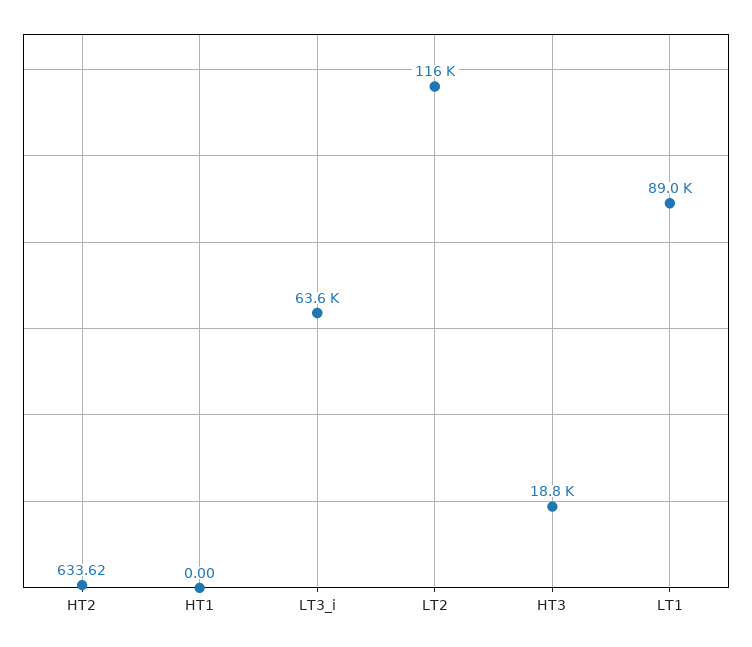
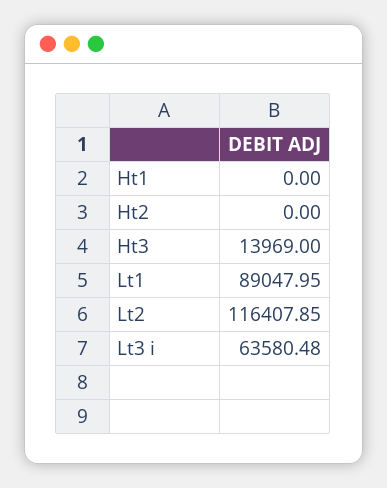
HT2: 633.62 -> 0
HT3: 18800 -> 13969

